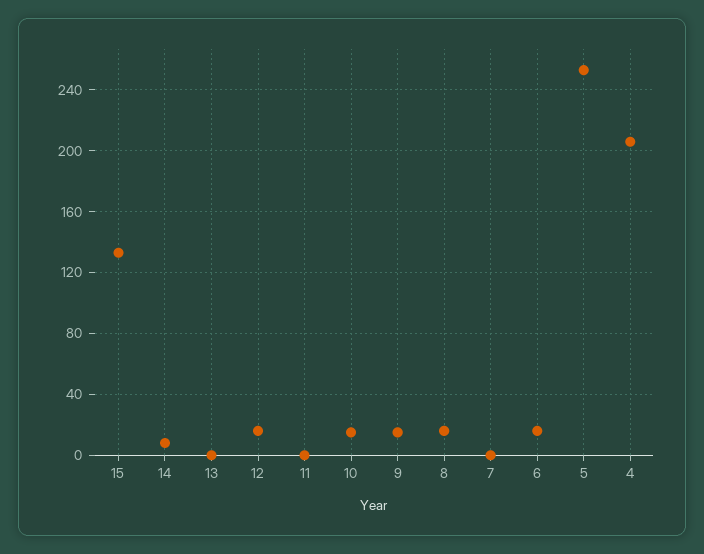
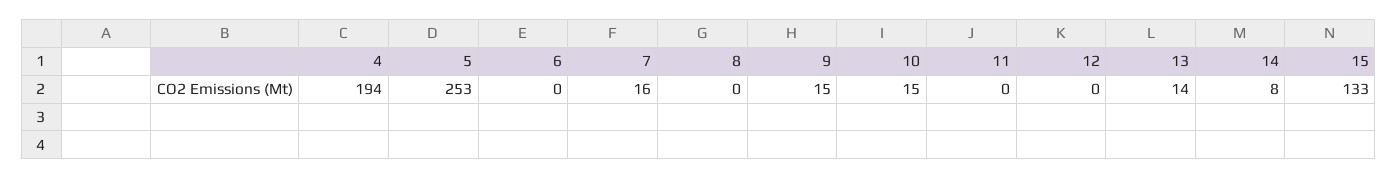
13: 0 -> 14
12: 15 -> 0
8: 15 -> 0
7: 0 -> 16
6: 15 -> 0
4: 205 -> 194

